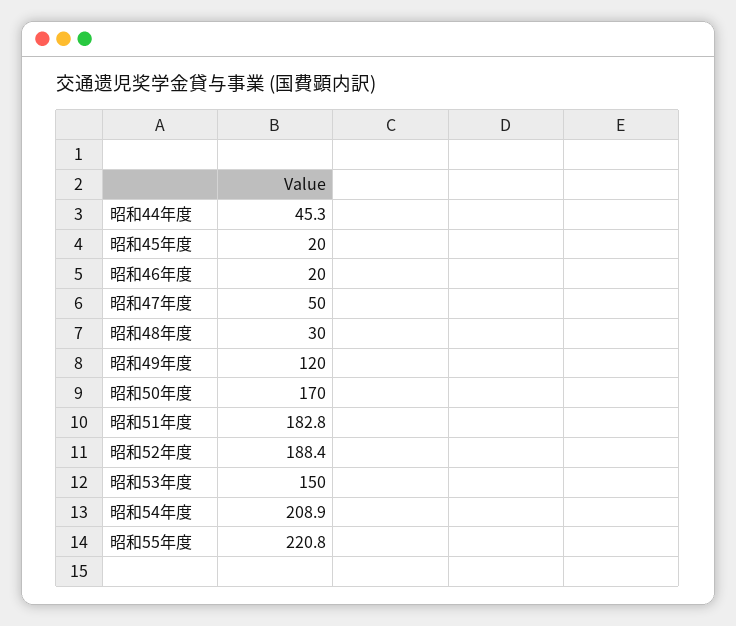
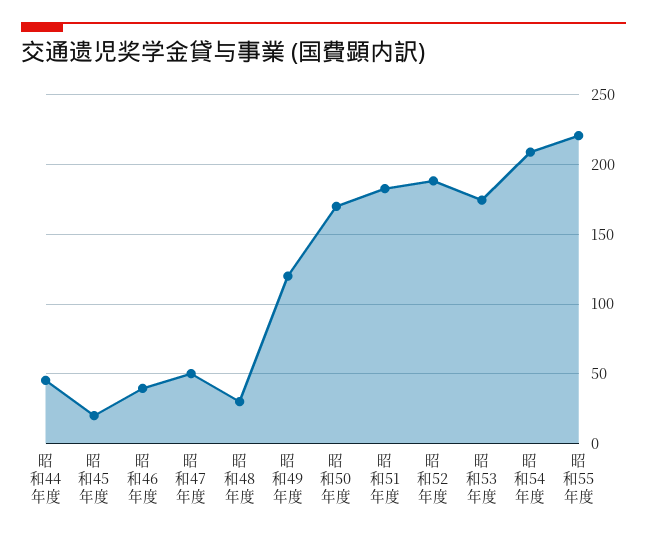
昭和46年度: 20 -> 40
昭和53年度: 150 -> 175

